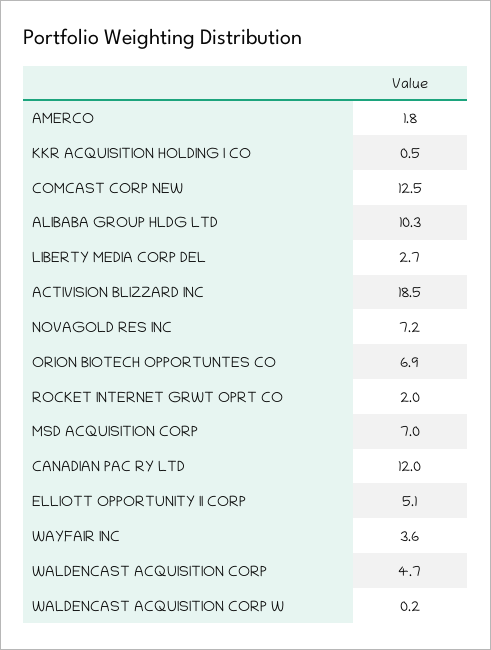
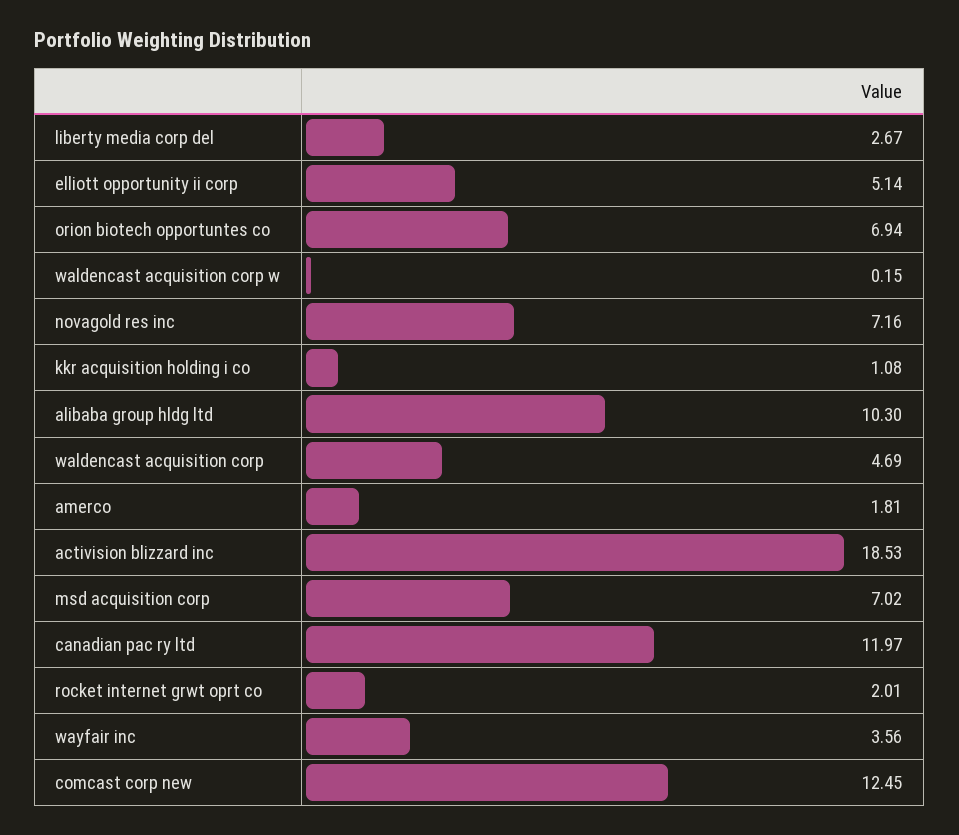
KKR ACQUISITION HOLDING I CO: 0.5 -> 1.08

